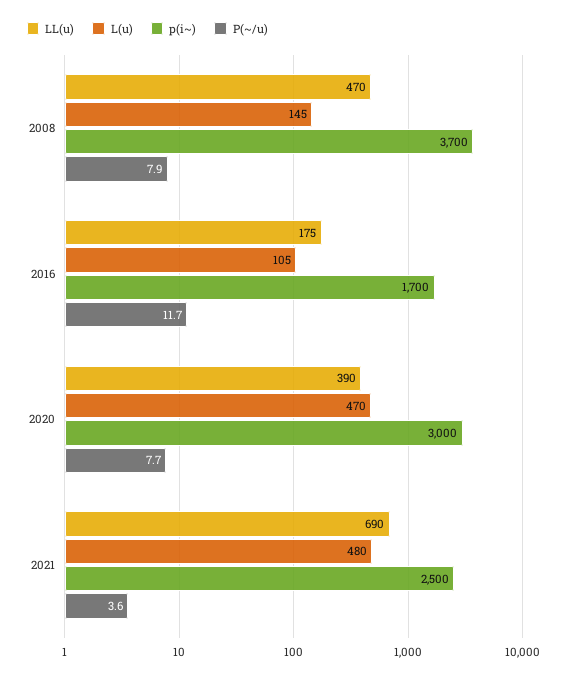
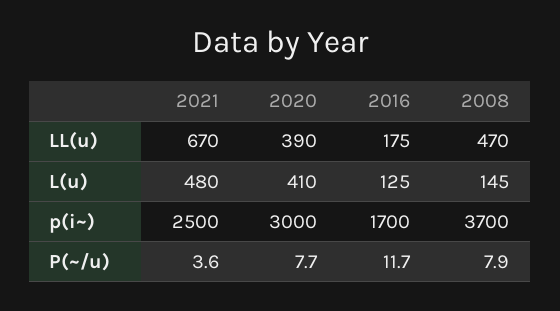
L(u), 2016: 105 -> 125
L(u), 2020: 470 -> 410
LL(u), 2021: 690 -> 670

